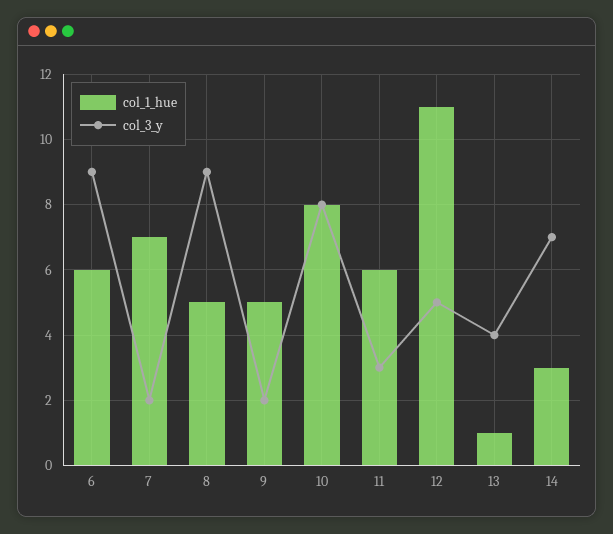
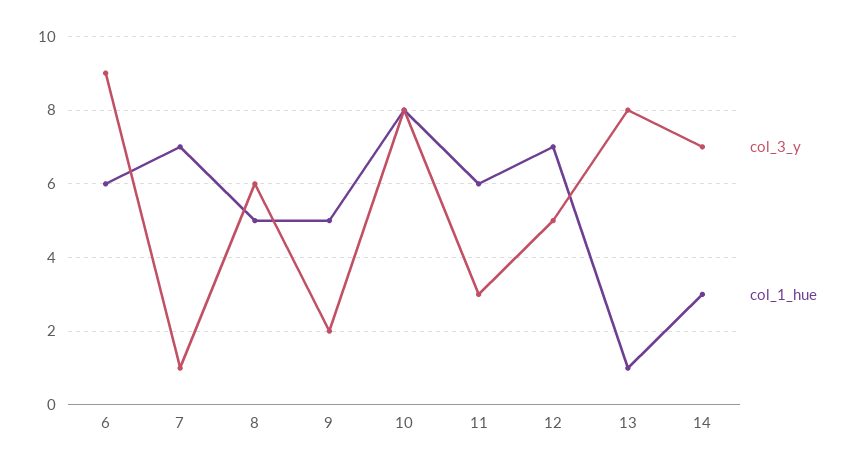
col_3_y, 7: 2 -> 1
col_3_y, 8: 9 -> 6
col_1_hue, 12: 11 -> 7
col_3_y, 13: 4 -> 8

